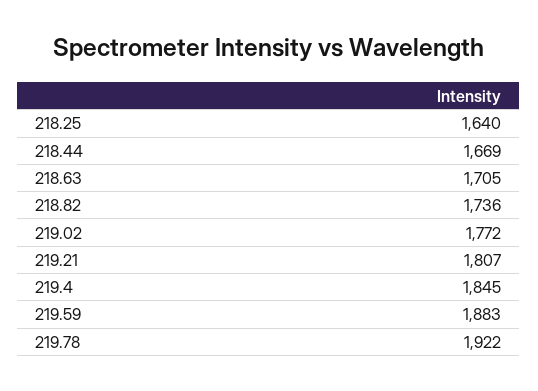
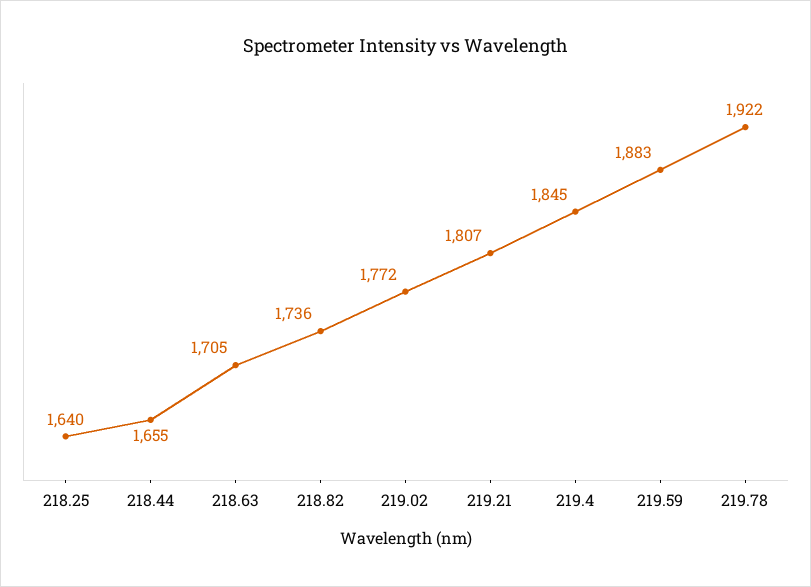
218.44: 1669 -> 1655

